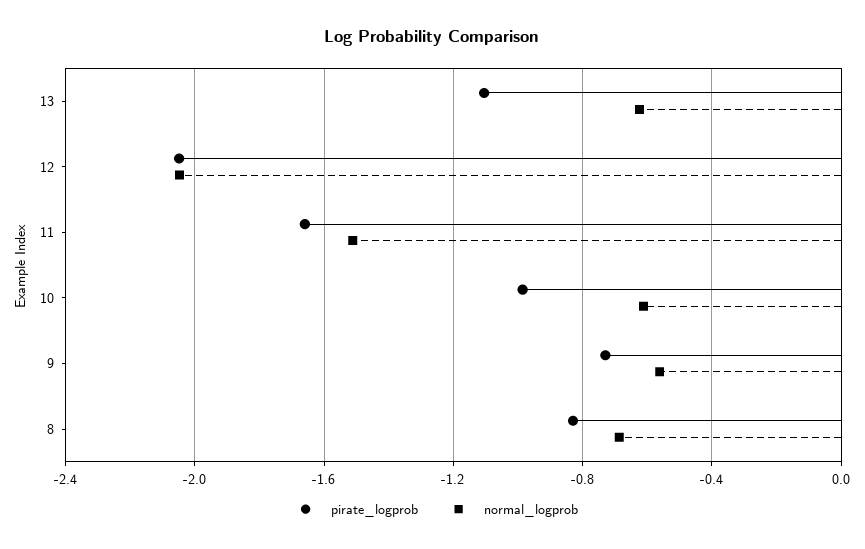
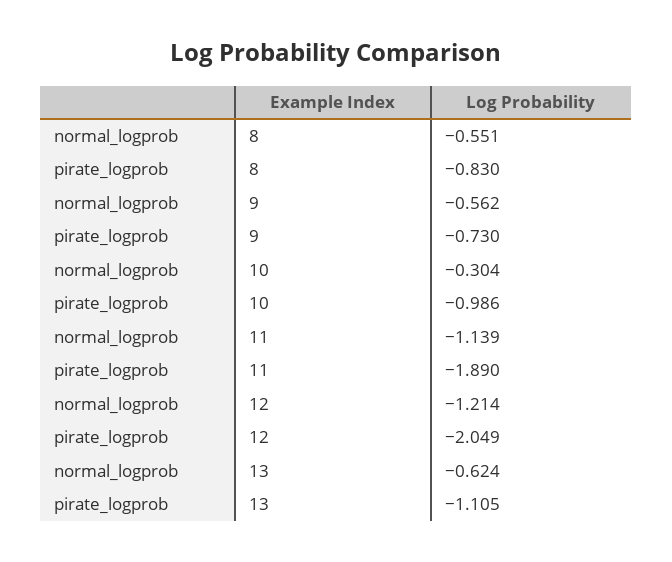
normal_logprob, 12: -2.05 -> -1.214
pirate_logprob, 11: -1.65 -> -1.89
normal_logprob, 11: -1.5 -> -1.139
normal_logprob, 10: -0.6 -> -0.304
normal_logprob, 8: -0.7 -> -0.551

